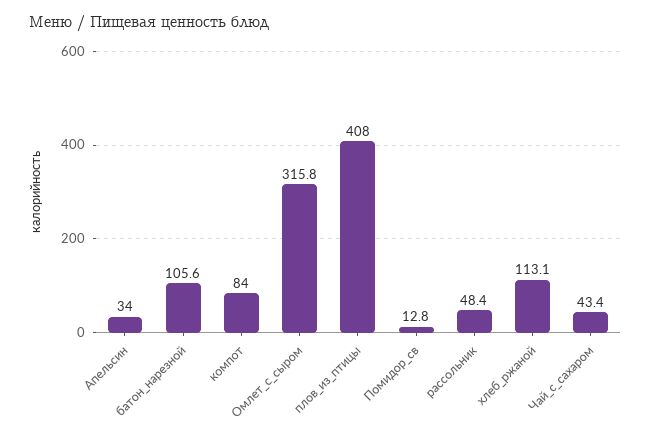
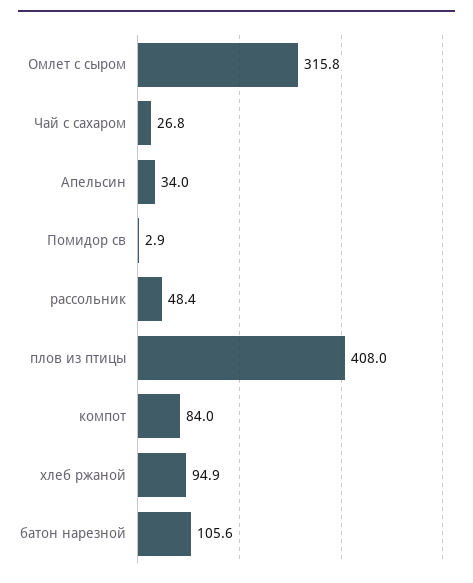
Помидор_св: 12.8 -> 2.9
хлеб_ржаной: 113.1 -> 94.9
Чай_с_сахаром: 43.4 -> 26.8

